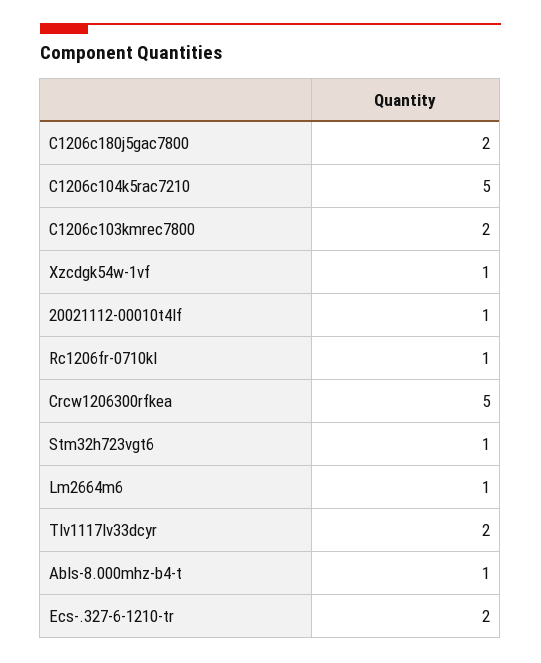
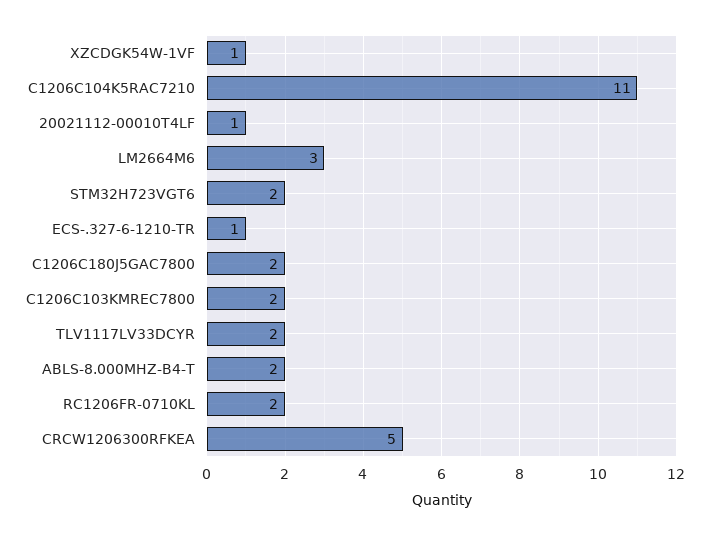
C1206c104k5rac7210: 5 -> 11
Rc1206fr-0710kl: 1 -> 2
Stm32h723vgt6: 1 -> 2
Lm2664m6: 1 -> 3
Abls-8.000mhz-b4-t: 1 -> 2
Ecs-.327-6-1210-tr: 2 -> 1

